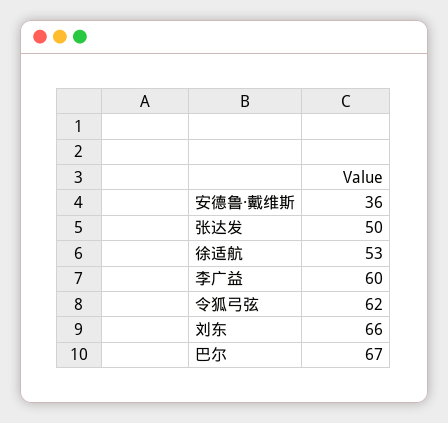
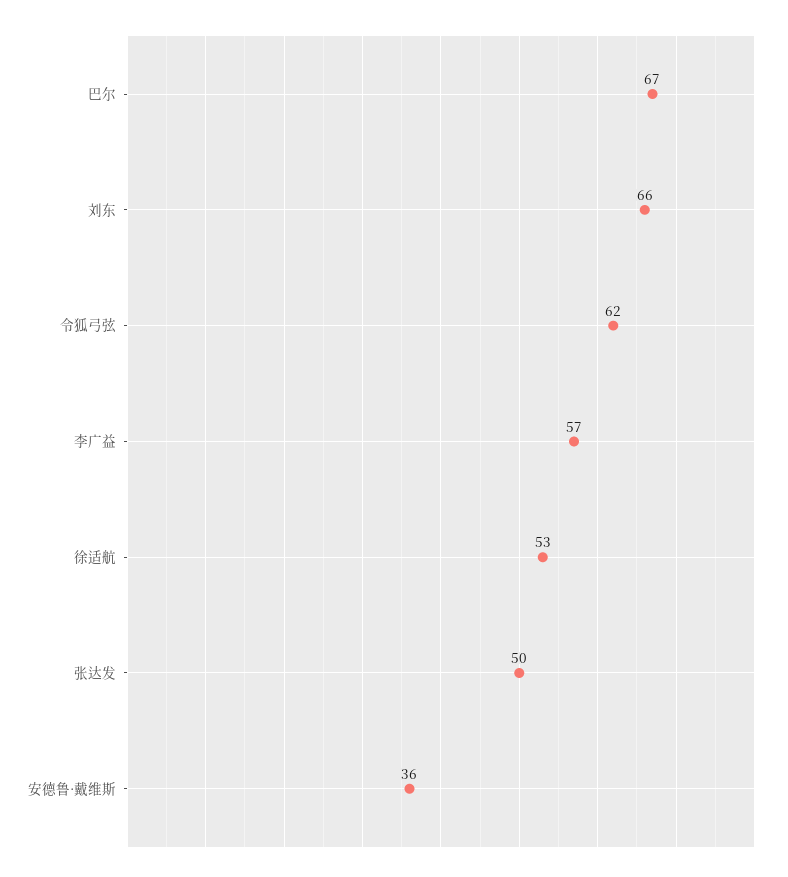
李广益: 60 -> 57

